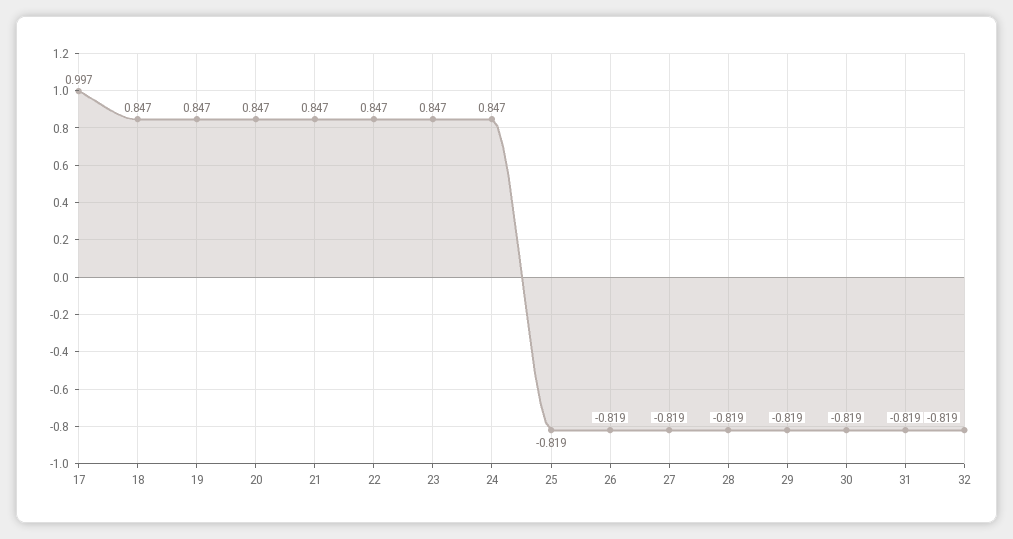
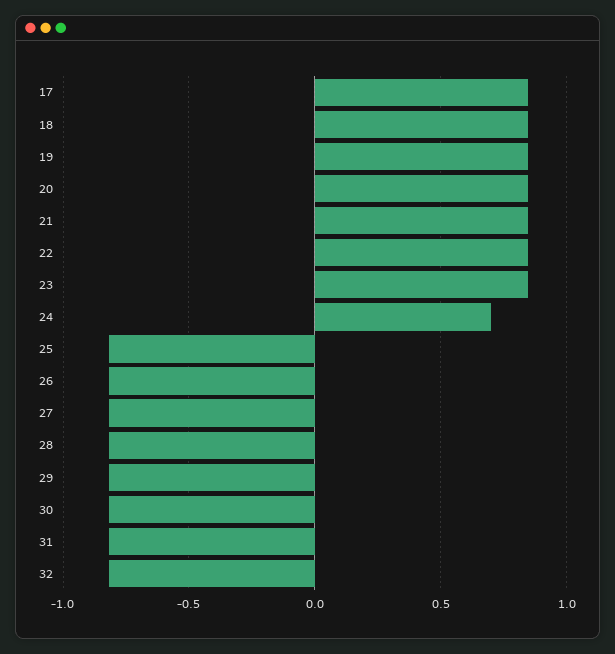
17: 0.997 -> 0.85
24: 0.847 -> 0.7

